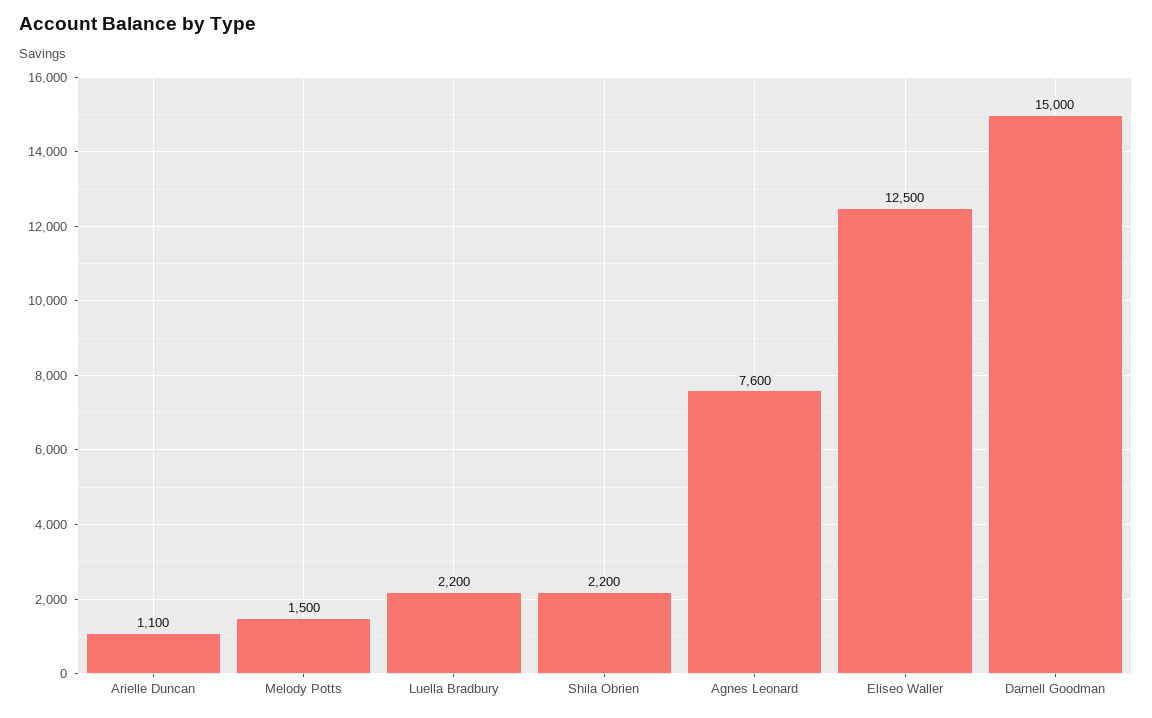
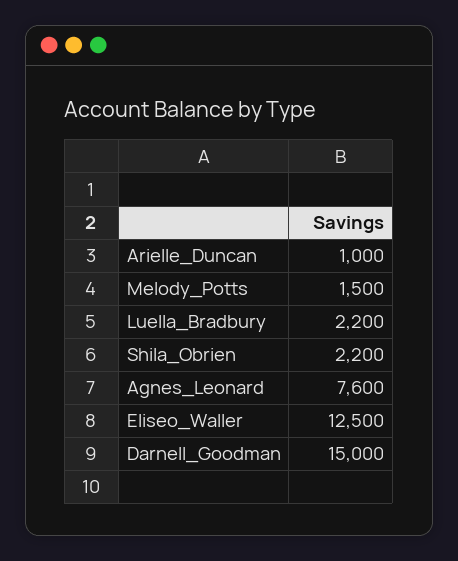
Arielle Duncan: 1100 -> 1000

